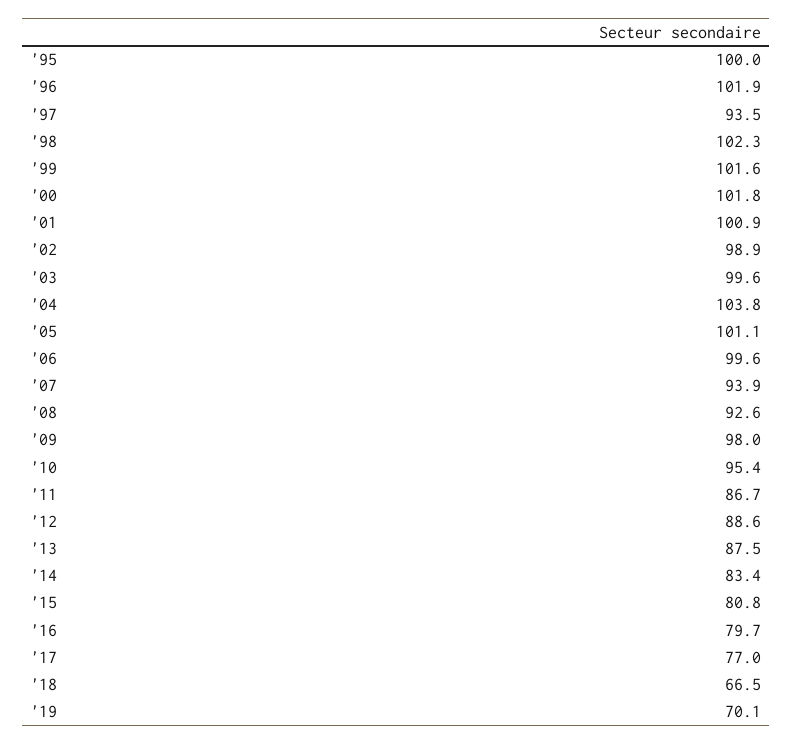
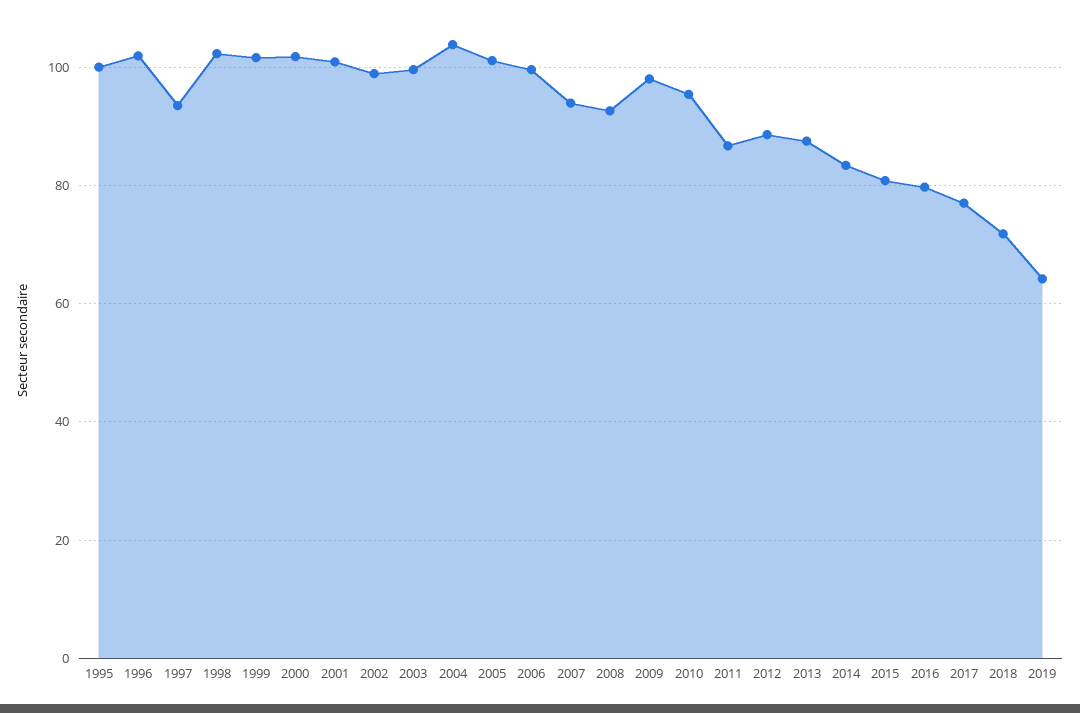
'18: 66.5 -> 72
'19: 70.1 -> 64

